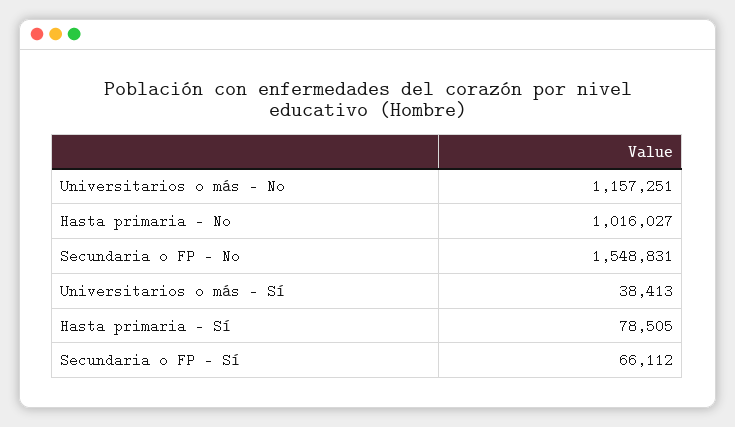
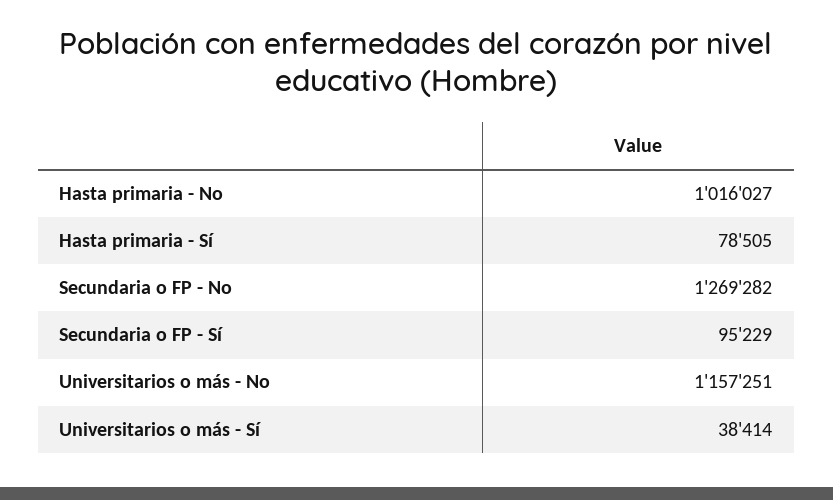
Secundaria o FP - No: 1548831 -> 1269282
Universitarios o más - Sí: 38413 -> 38414
Secundaria o FP - Sí: 66112 -> 95229

